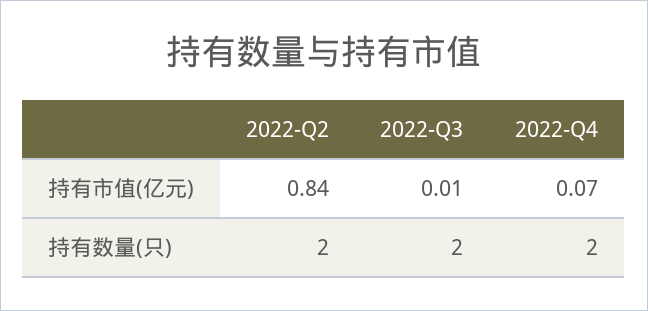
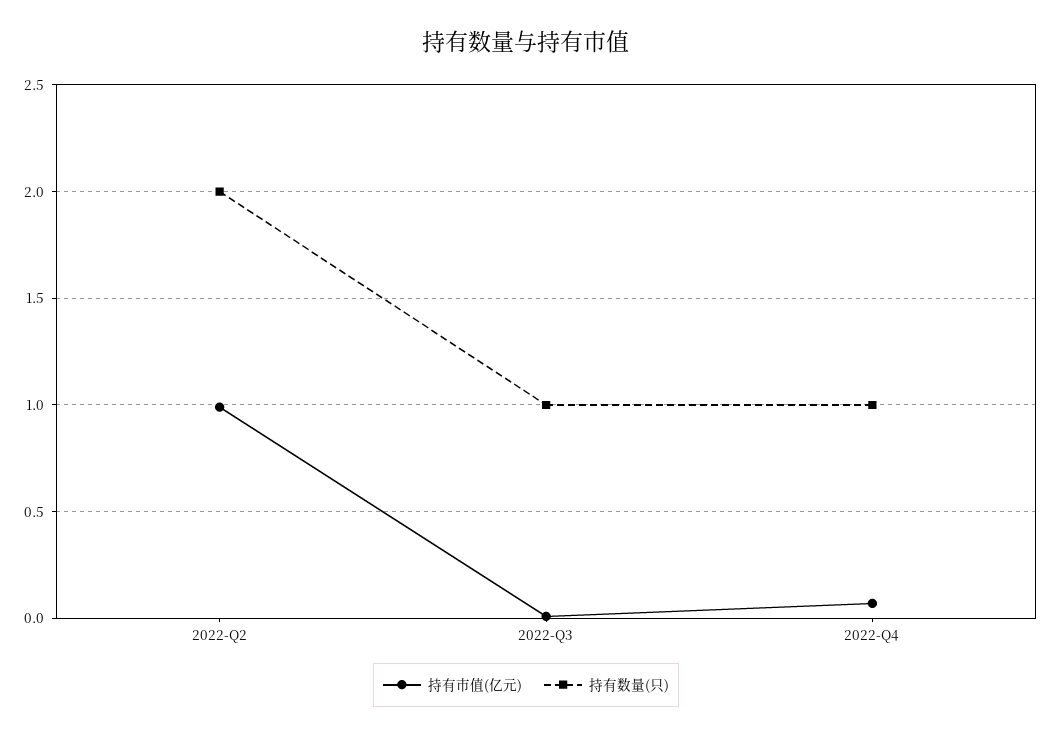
持有市值(亿元), 2022-Q2: 0.84 -> 1
持有数量(只), 2022-Q3: 2 -> 1
持有数量(只), 2022-Q4: 2 -> 1

